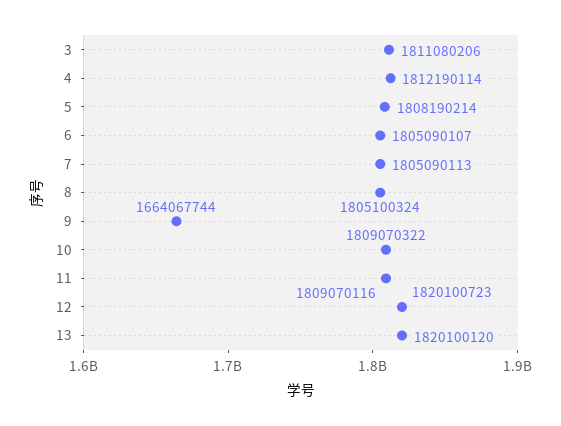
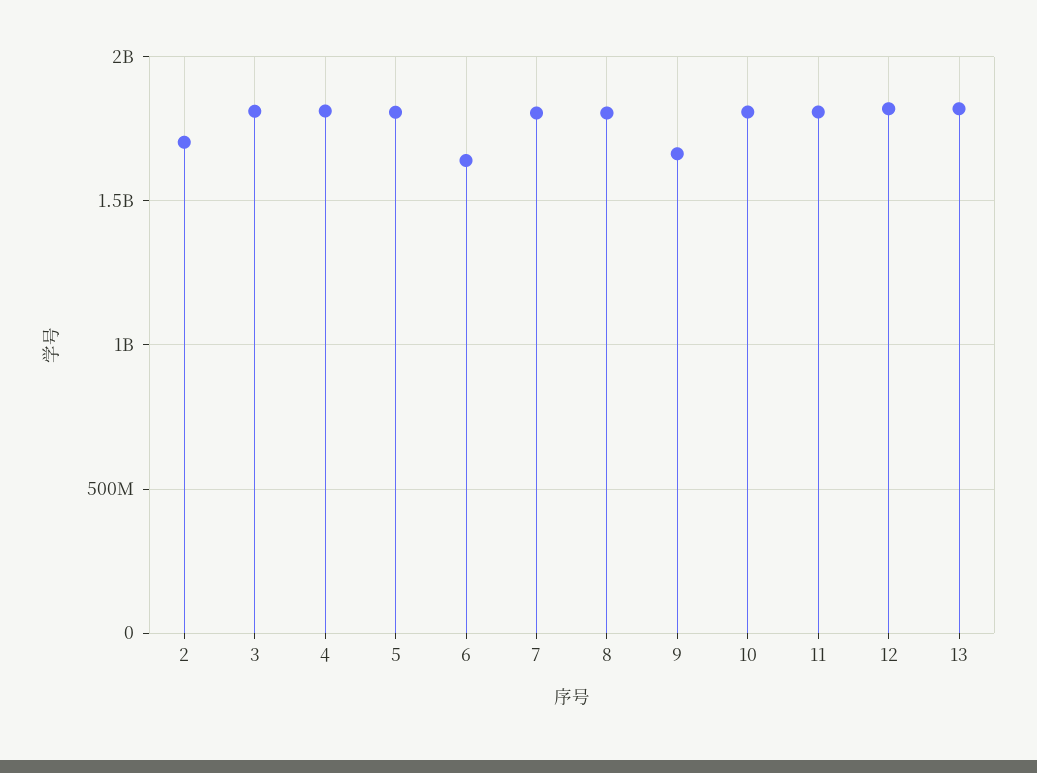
6: 1805090107 -> 1650000000
2: none -> 1700000000

